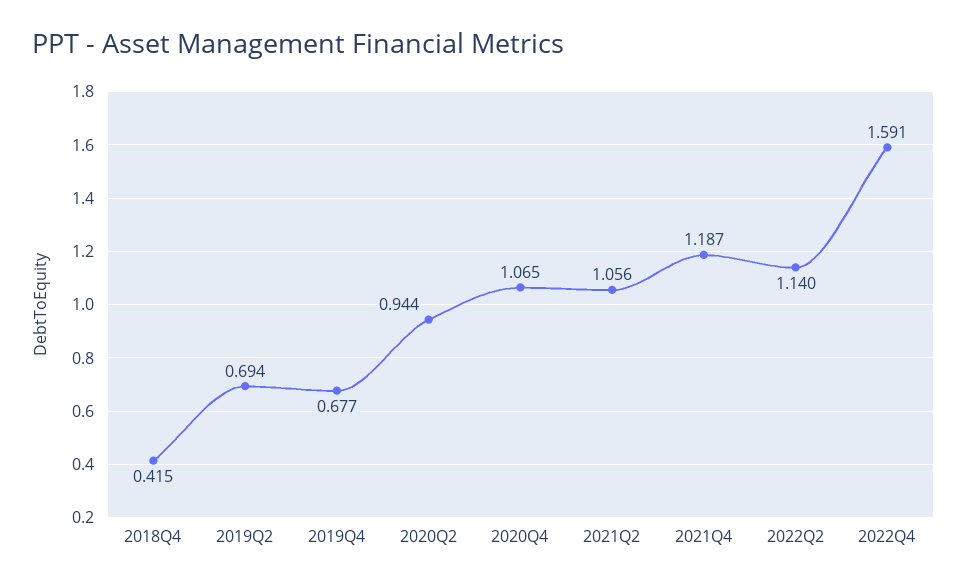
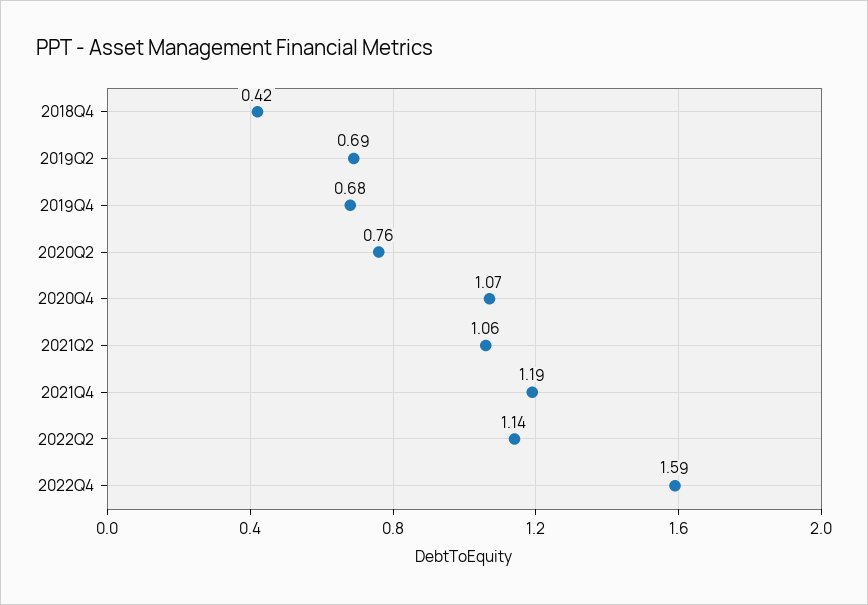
2020Q2: 0.944 -> 0.76

